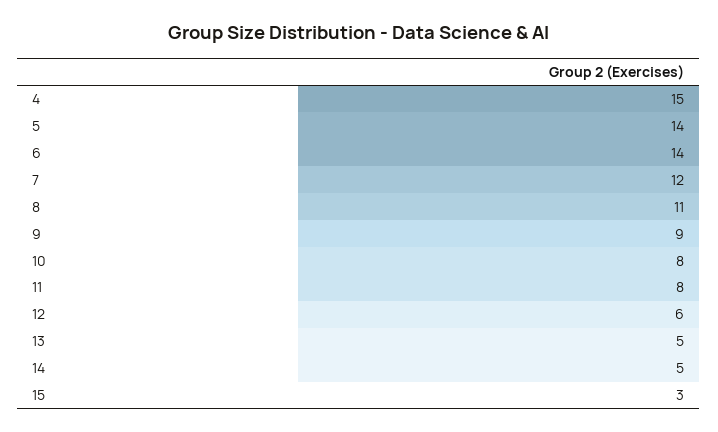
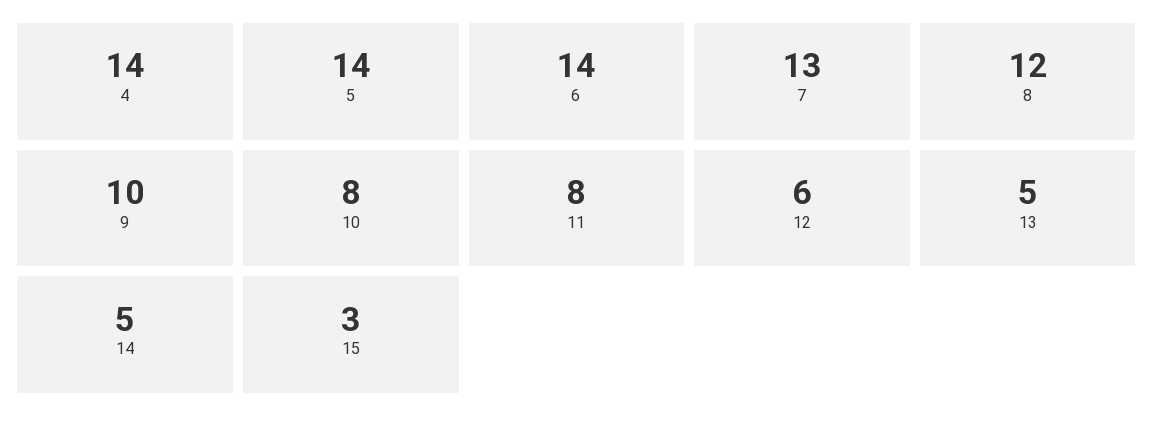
4: 15 -> 14
7: 12 -> 13
8: 11 -> 12
9: 9 -> 10

